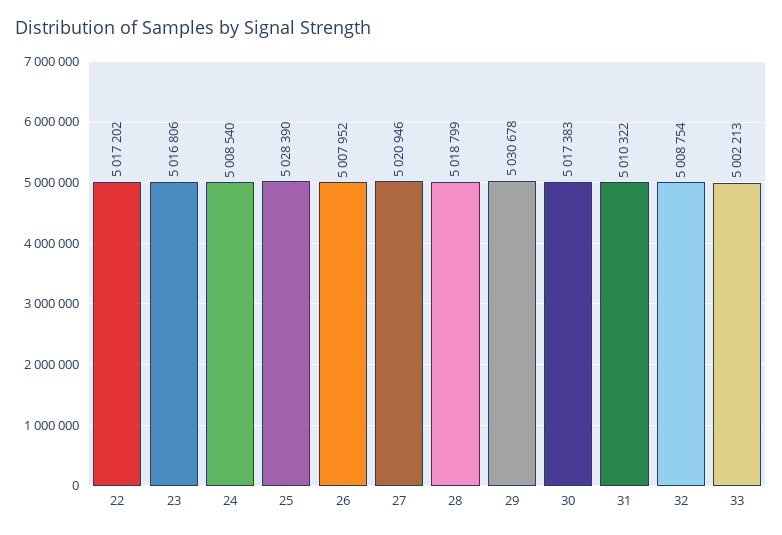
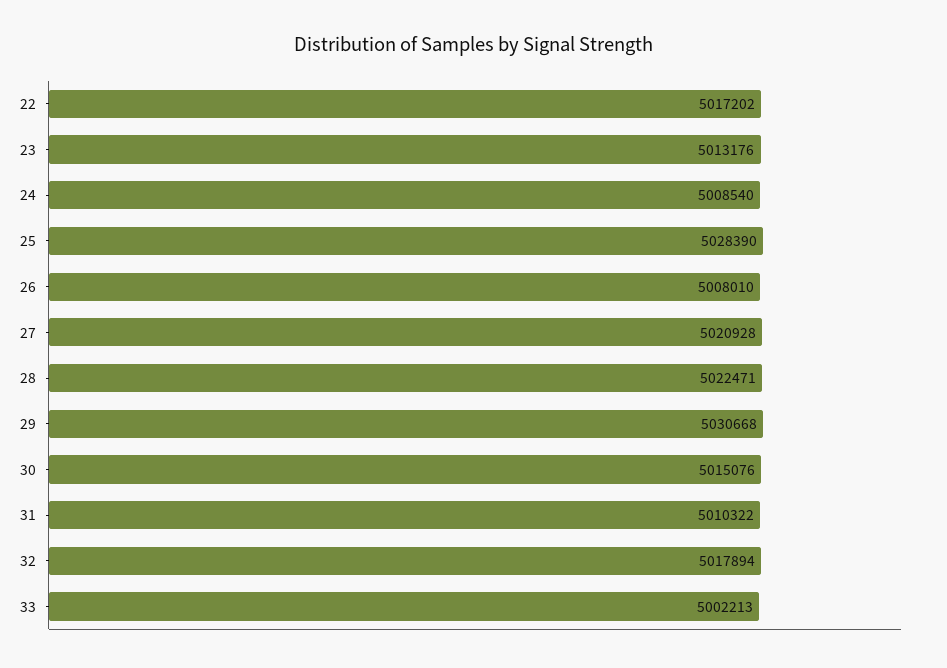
23: 5016806 -> 5013176
26: 5007952 -> 5008010
27: 5020946 -> 5020928
28: 5018799 -> 5022471
29: 5030678 -> 5030668
30: 5017383 -> 5015076
32: 5008754 -> 5017894

